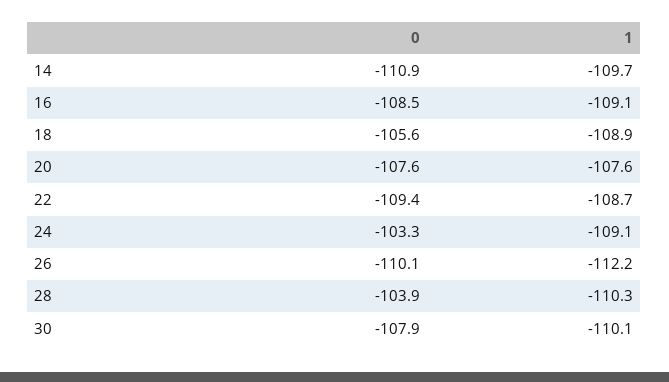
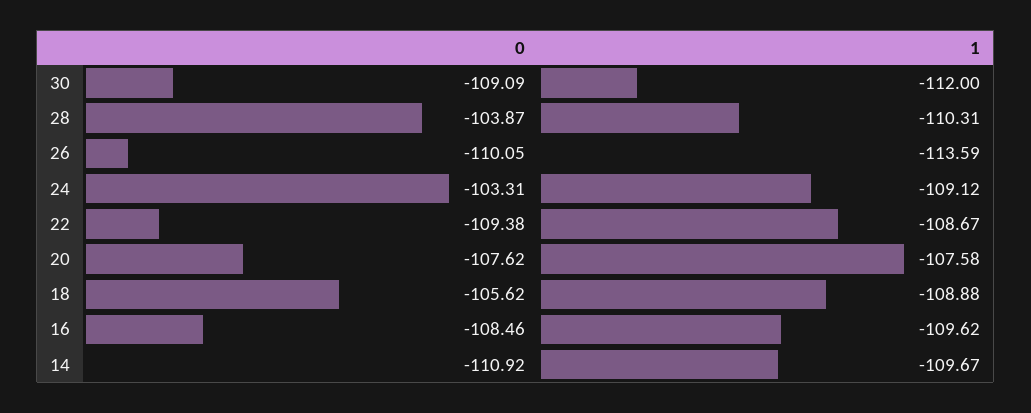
1, 16: -109.1 -> -109.62
1, 26: -112.2 -> -113.59
0, 30: -107.9 -> -109.09
1, 30: -110.1 -> -112

